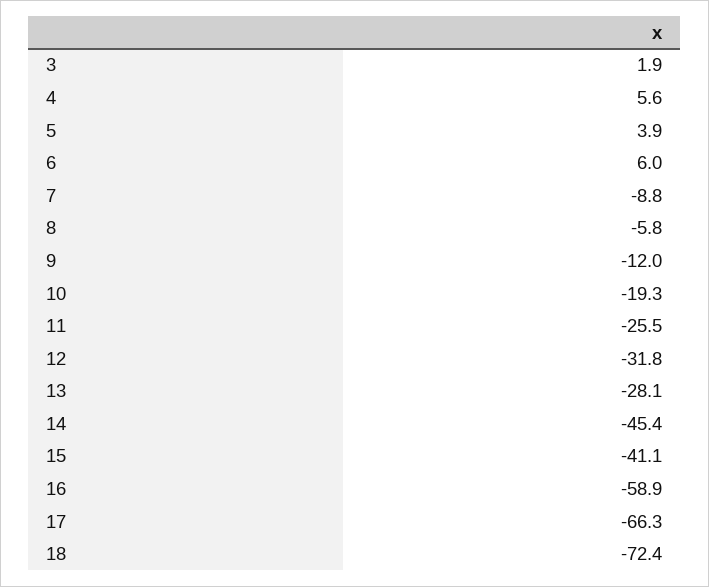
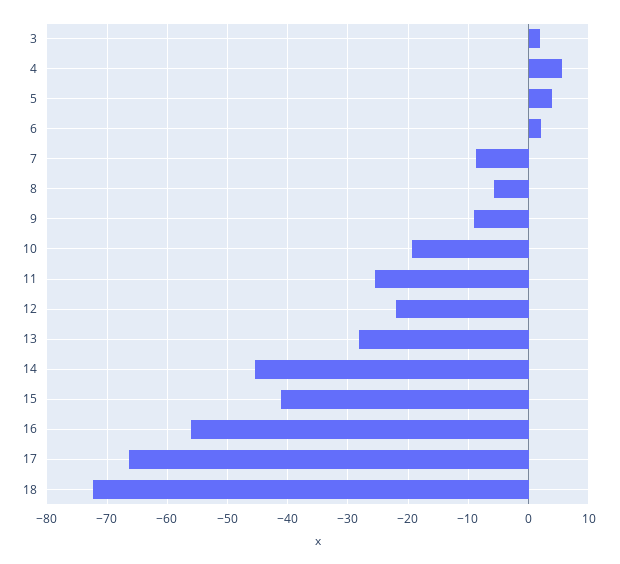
6: 6 -> 2
9: -12 -> -9
12: -31.8 -> -22
16: -58.9 -> -56

